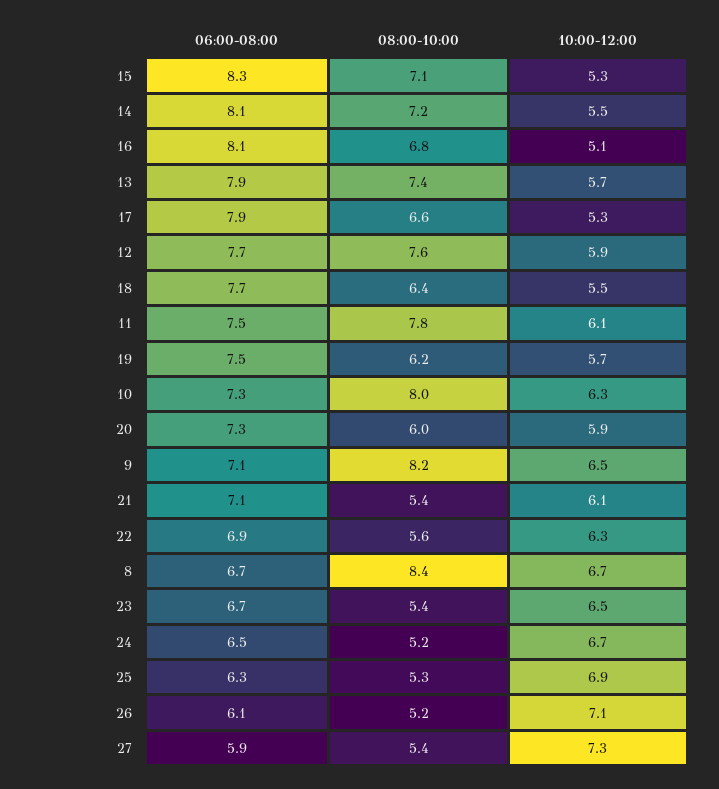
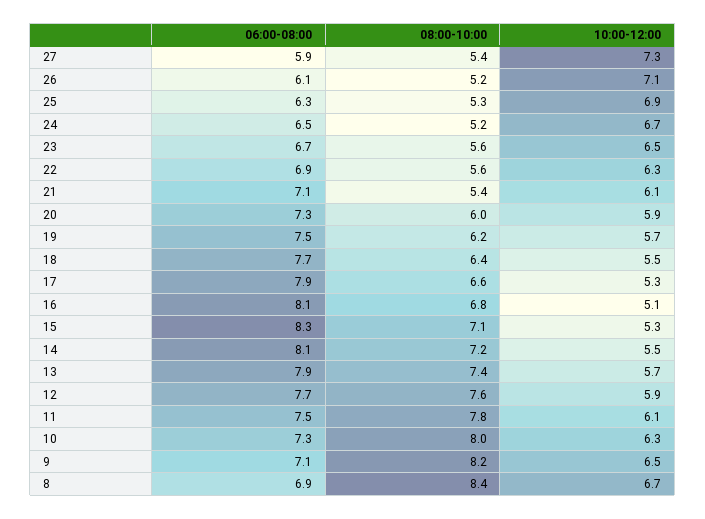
06:00-08:00, 8: 6.7 -> 6.9
08:00-10:00, 23: 5.4 -> 5.6

